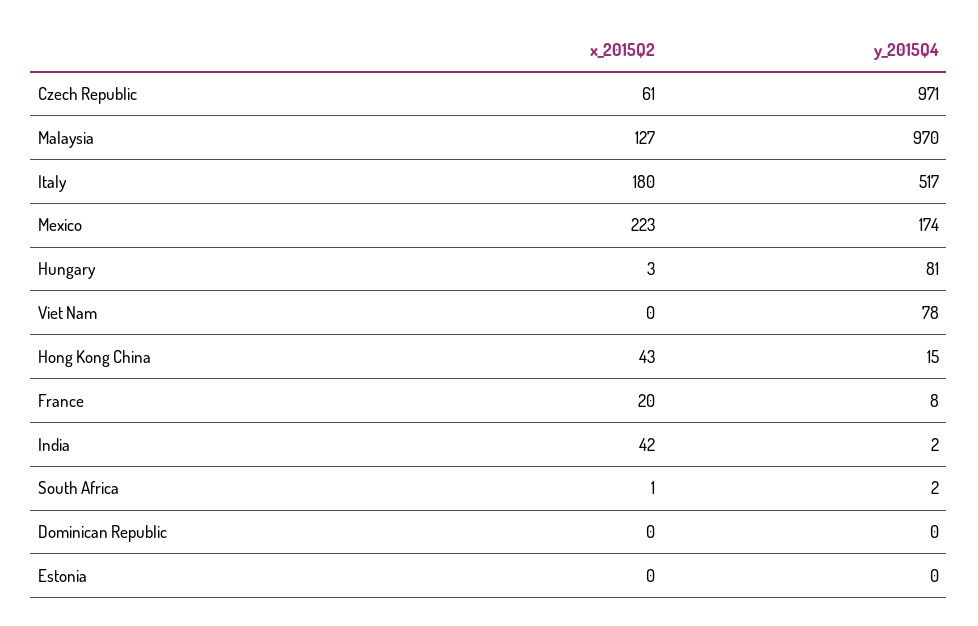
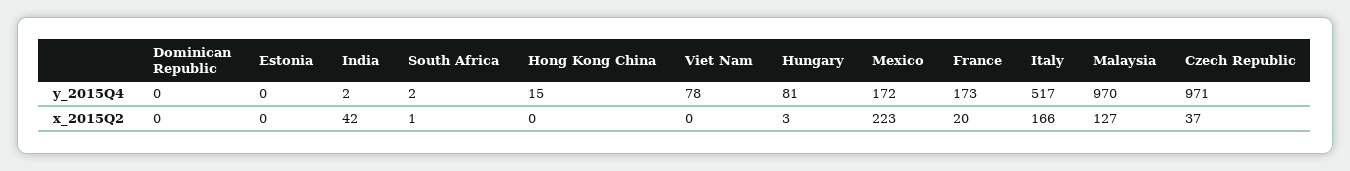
x_2015Q2, Czech Republic: 61 -> 37
x_2015Q2, Italy: 180 -> 166
y_2015Q4, Mexico: 174 -> 172
x_2015Q2, Hong Kong China: 43 -> 0
y_2015Q4, France: 8 -> 173

